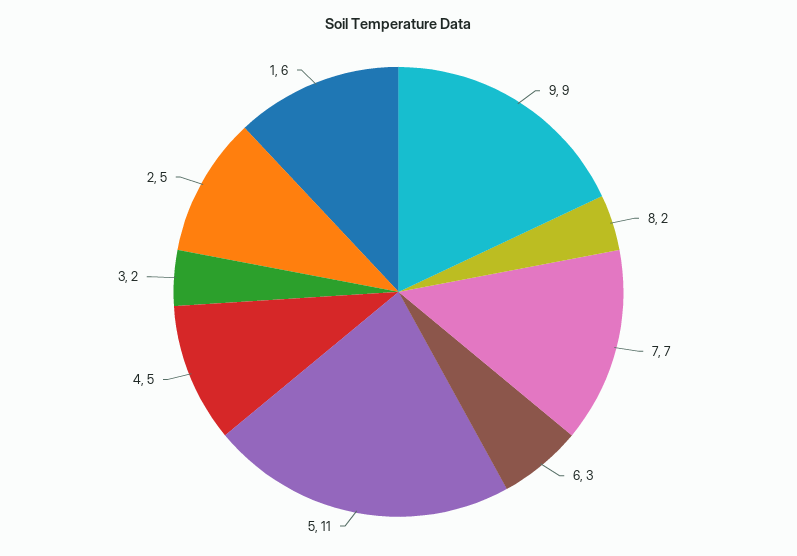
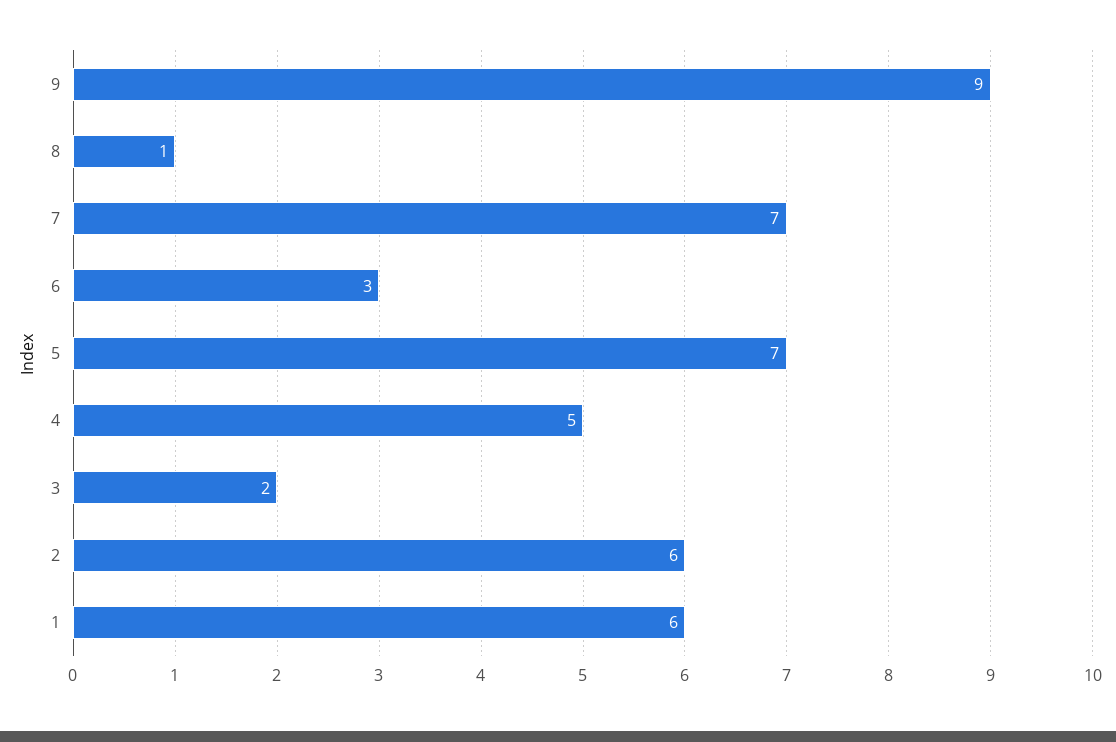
8: 2 -> 1
5: 11 -> 7
2: 5 -> 6

